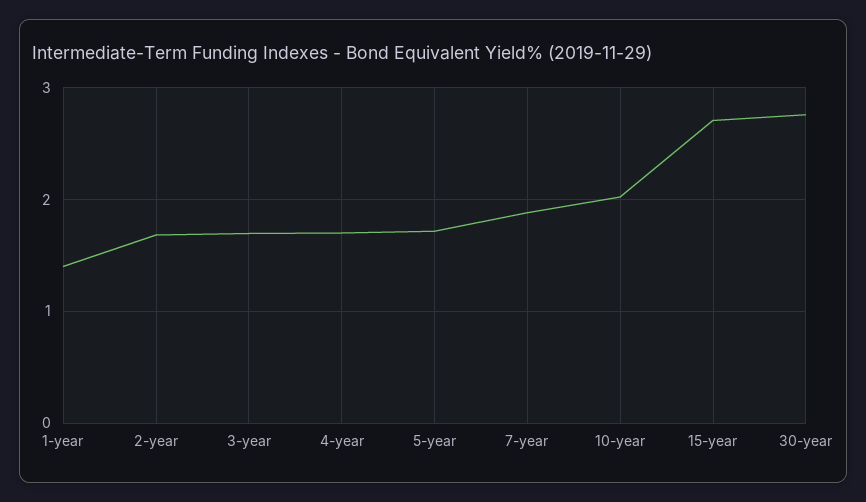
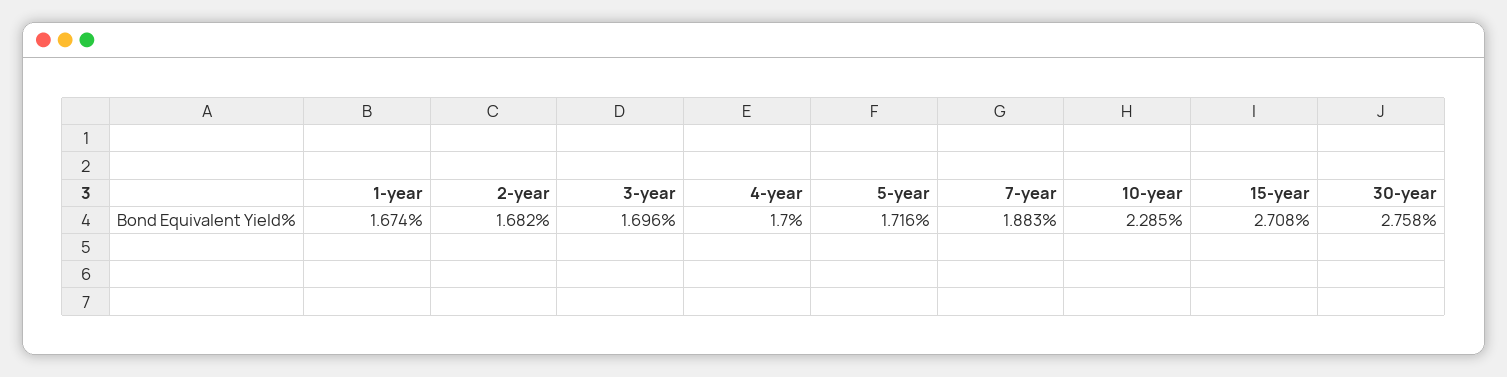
1-year: 1.4 -> 1.674
10-year: 2 -> 2.285

